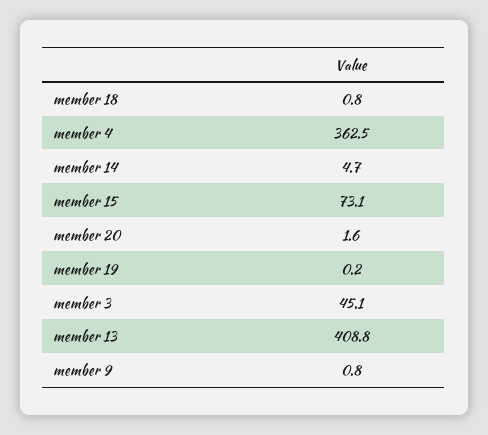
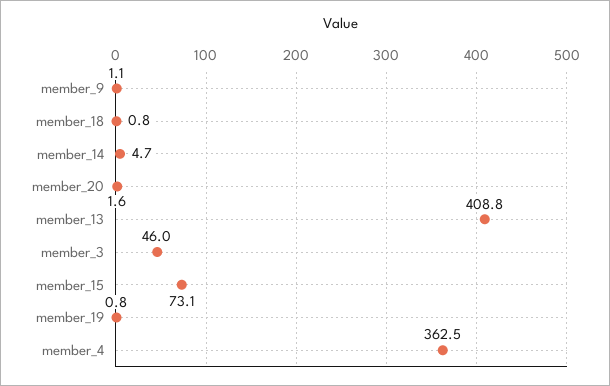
member 19: 0.2 -> 0.8
member 3: 45.1 -> 46
member 9: 0.8 -> 1.1

